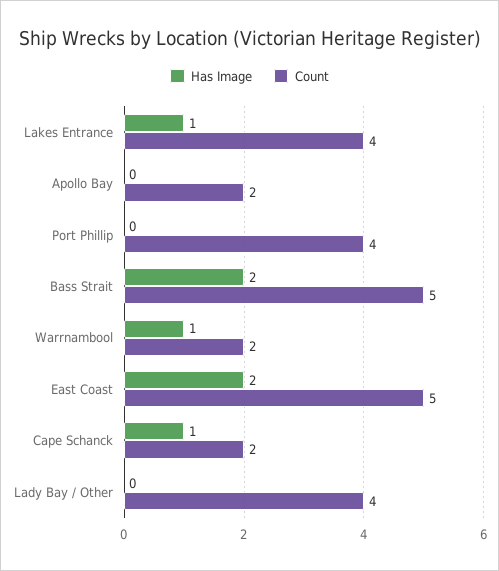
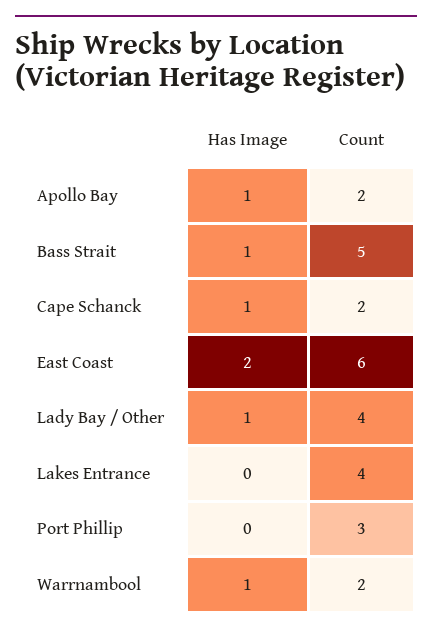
Has Image, Lakes Entrance: 1 -> 0
Has Image, Apollo Bay: 0 -> 1
Count, Port Phillip: 4 -> 3
Has Image, Bass Strait: 2 -> 1
Count, East Coast: 5 -> 6
Has Image, Lady Bay / Other: 0 -> 1

